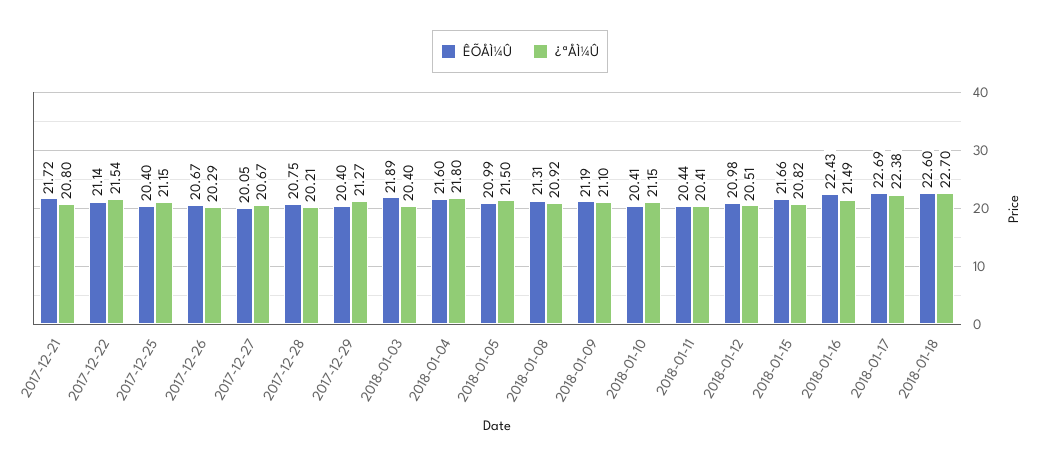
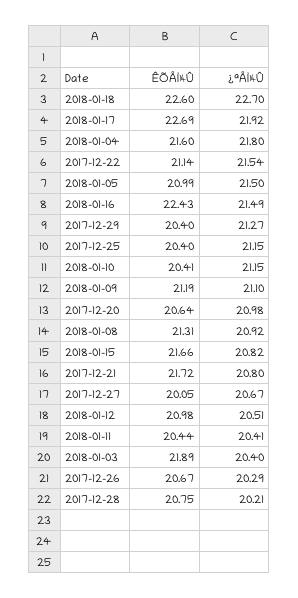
¿ªÅÌ¼Û, 2018-01-17: 22.38 -> 21.92
ÊÕÅÌ¼Û, 2017-12-20: none -> 20.64
¿ªÅÌ¼Û, 2017-12-20: none -> 20.98

